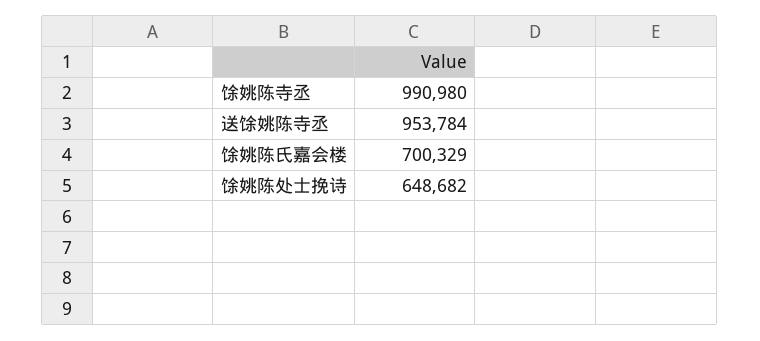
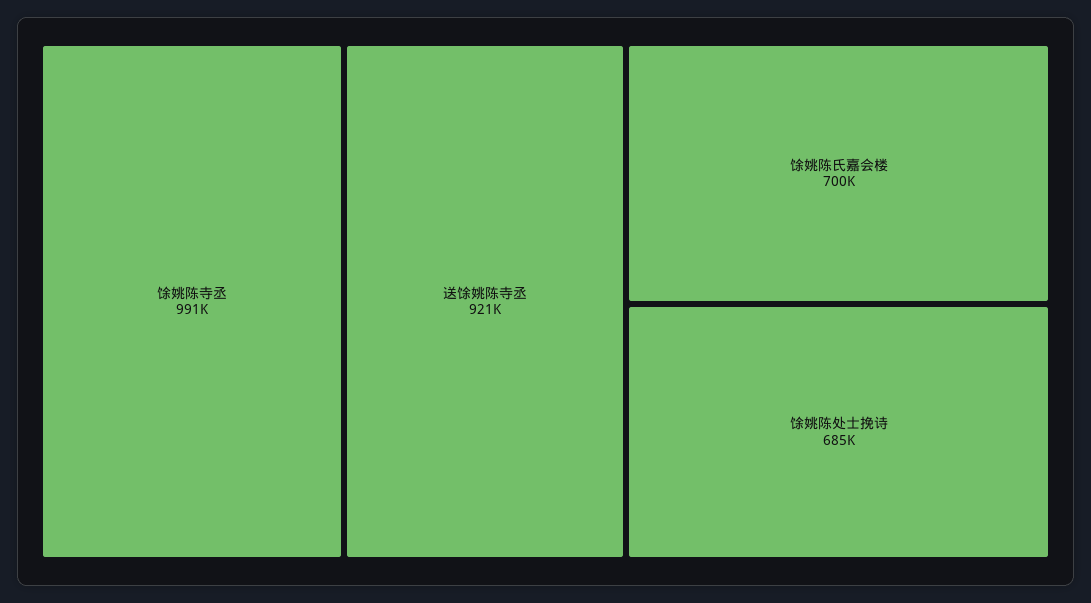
送馀姚陈寺丞: 953784 -> 921000
馀姚陈处士挽诗: 648682 -> 685000

